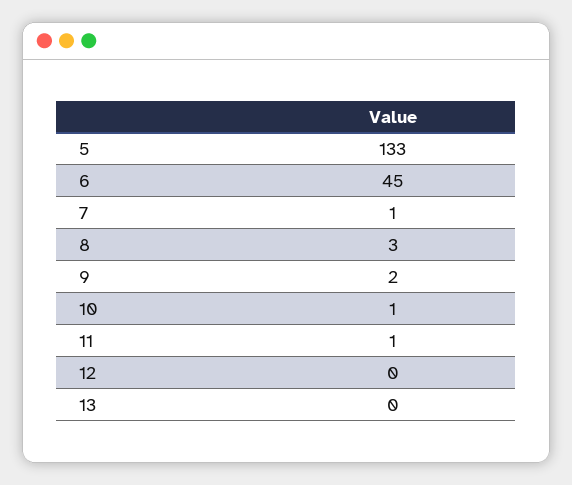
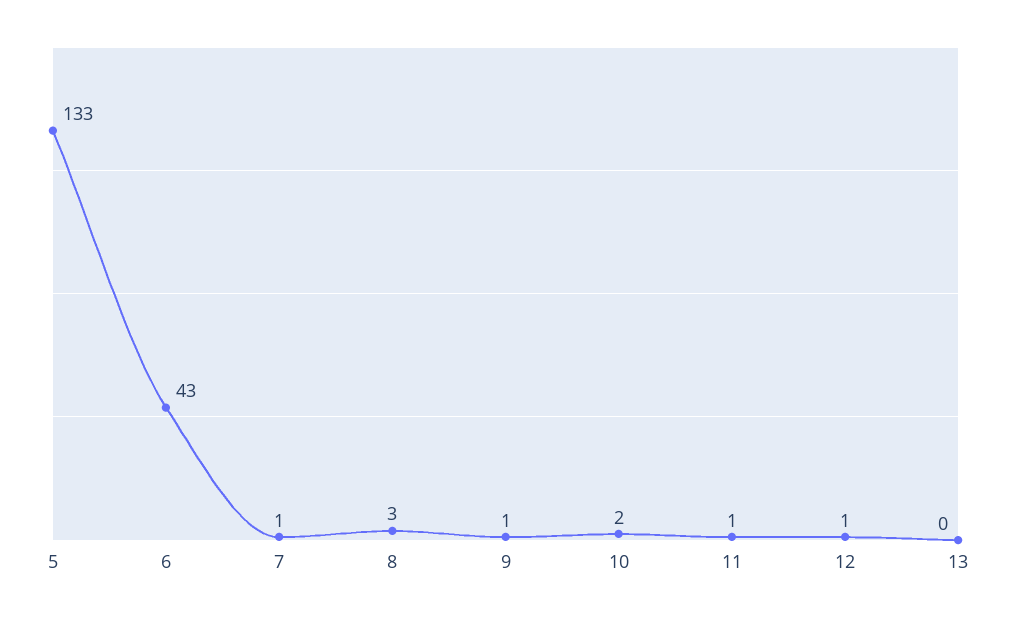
6: 45 -> 43
9: 2 -> 1
10: 1 -> 2
12: 0 -> 1

